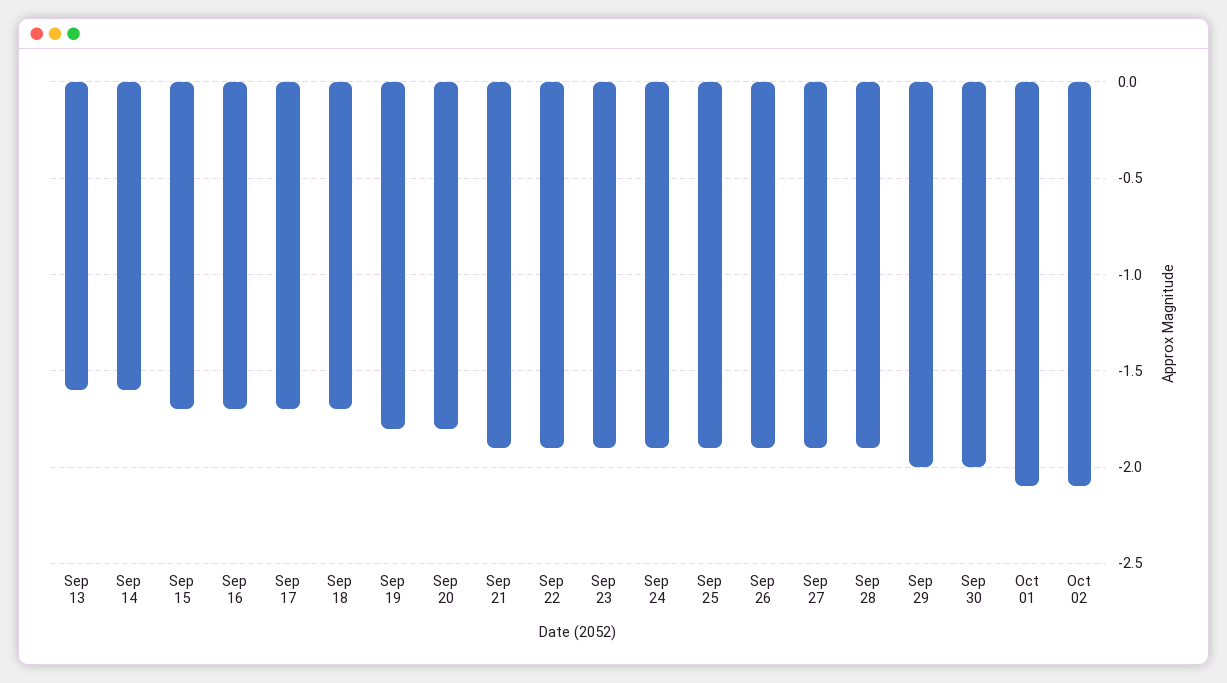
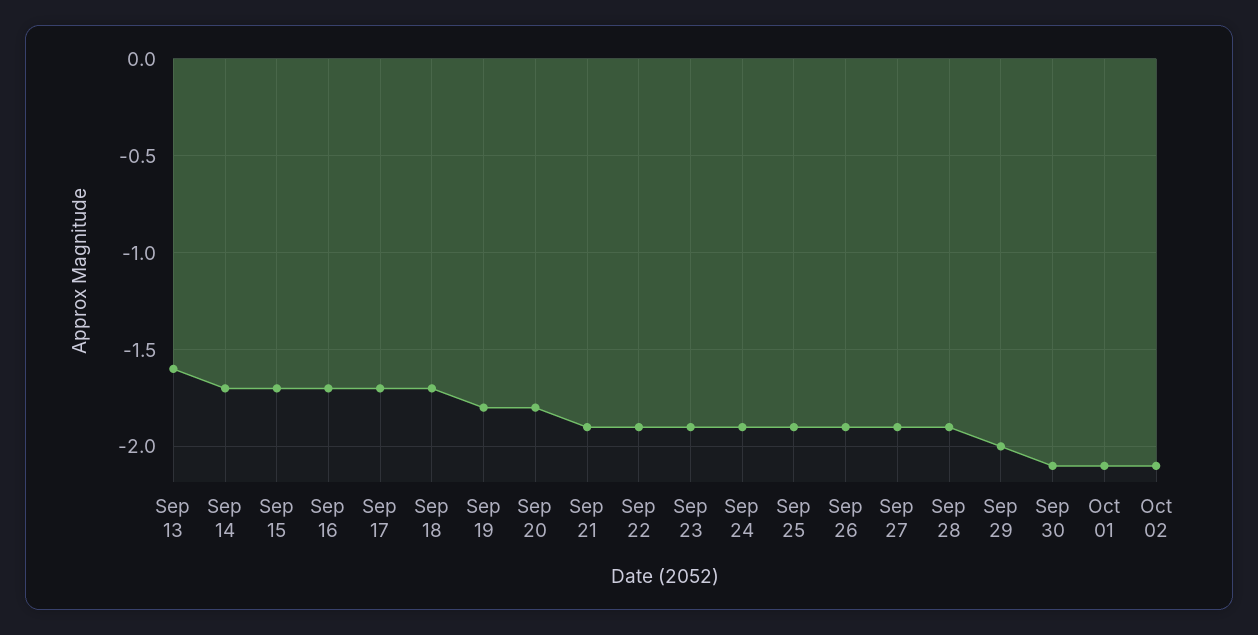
Sep 14: -1.6 -> -1.7
Sep 30: -2 -> -2.1

